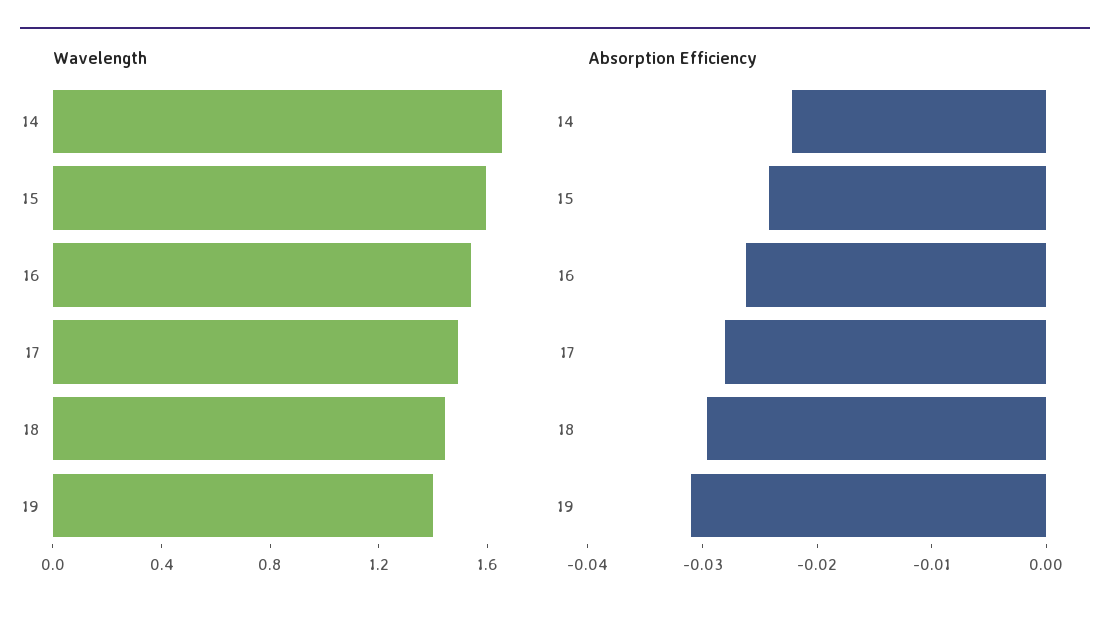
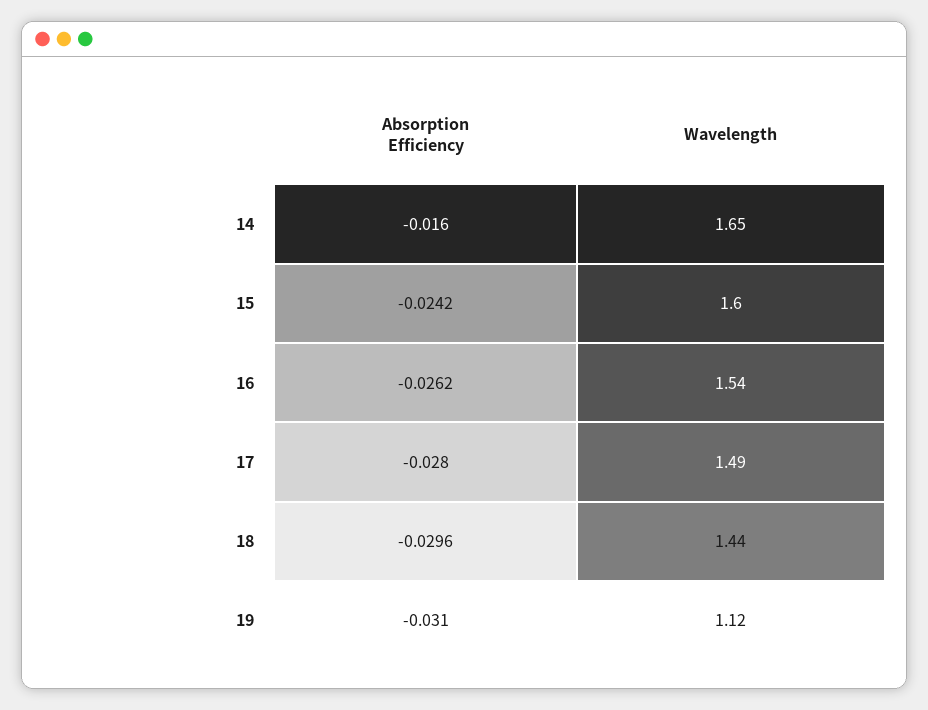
Wavelength, 19: 1.4 -> 1.12
Absorption Efficiency, 14: -0.022 -> -0.016

